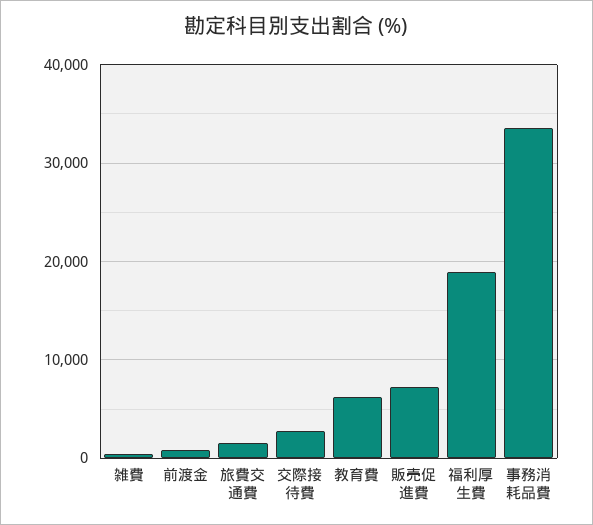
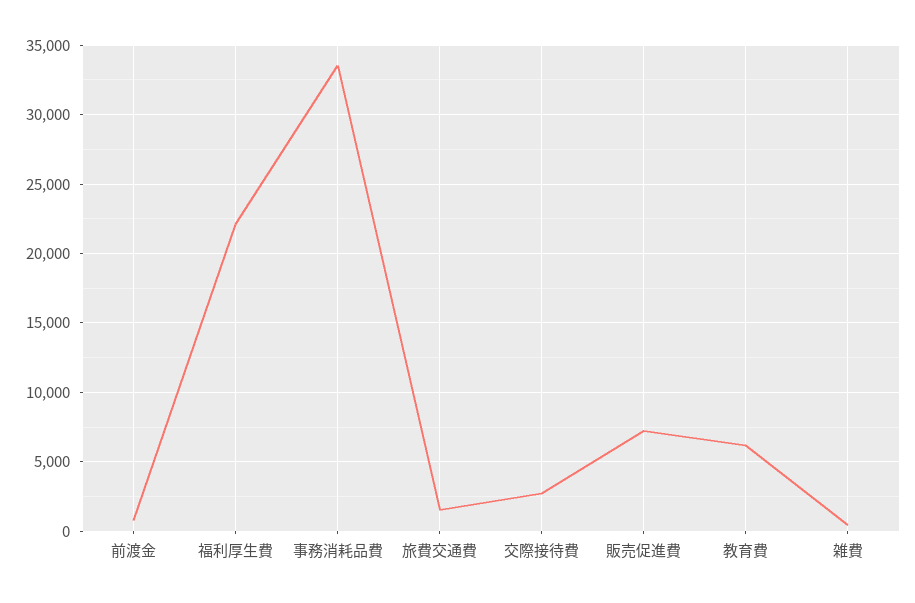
福利厚生費: 19000 -> 22000

